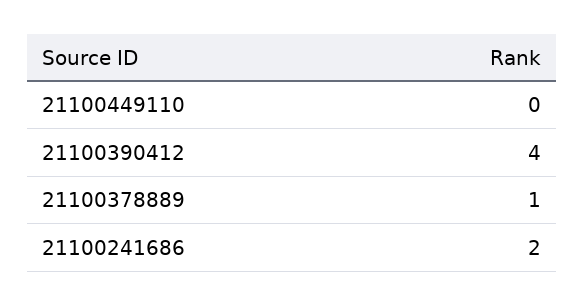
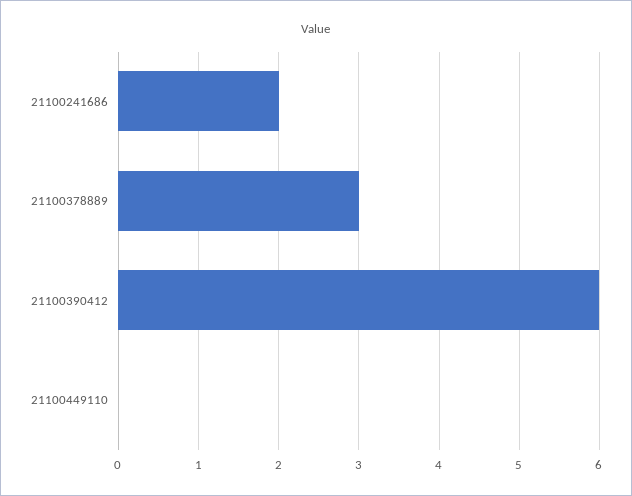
21100390412: 4 -> 6
21100378889: 1 -> 3

